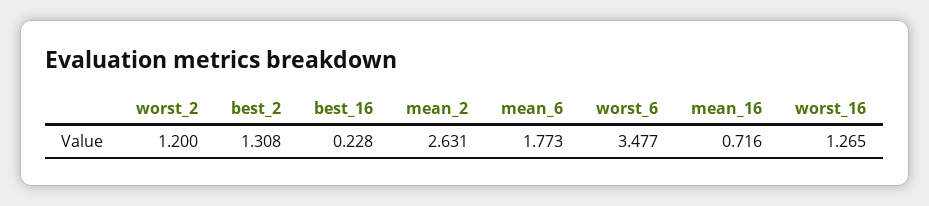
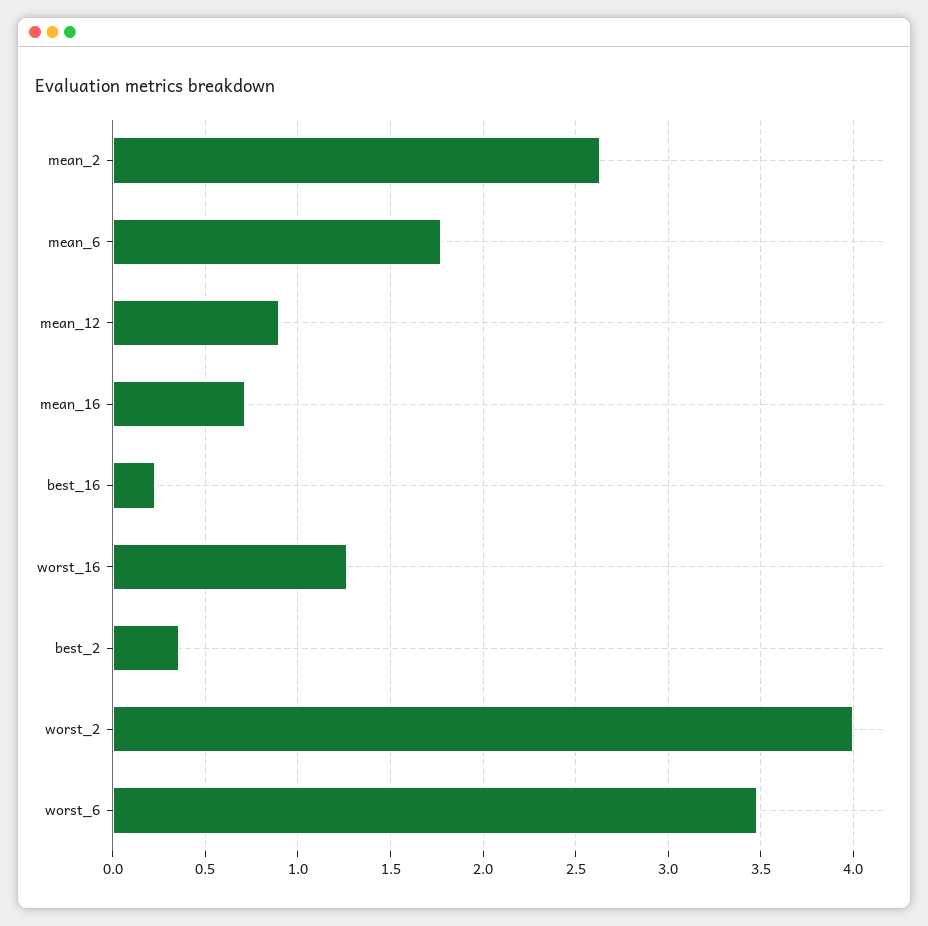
worst_2: 1.2 -> 4
best_2: 1.308 -> 0.35
mean_12: none -> 0.9

